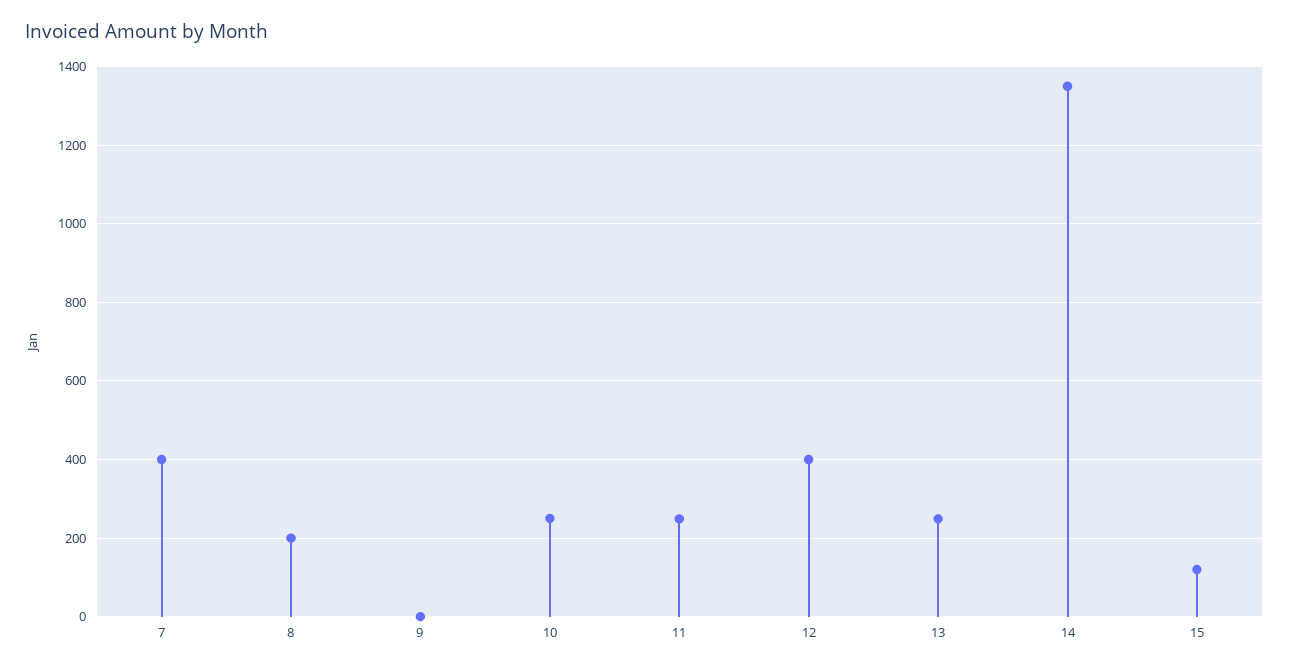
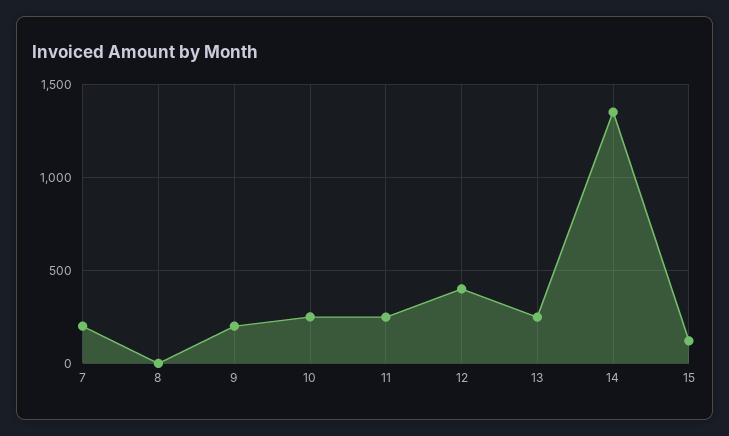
7: 400 -> 200
8: 200 -> 0
9: 0 -> 200

